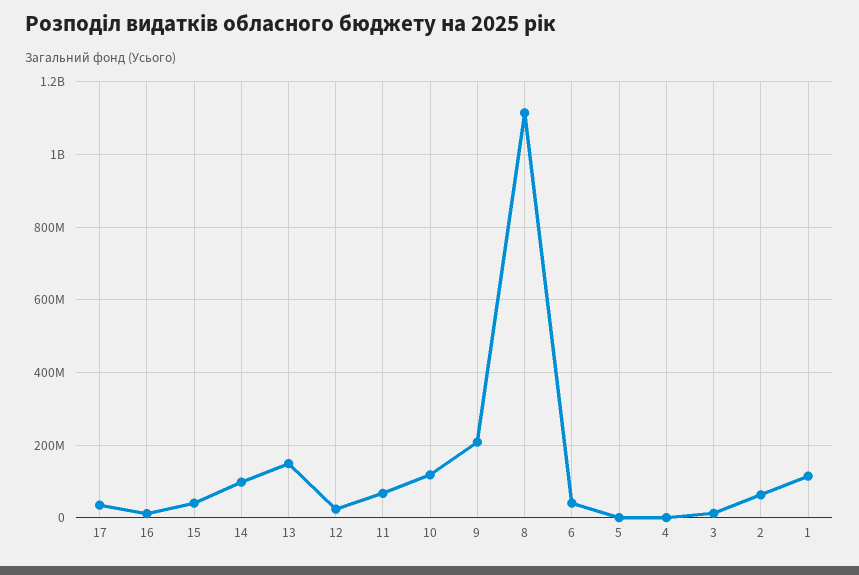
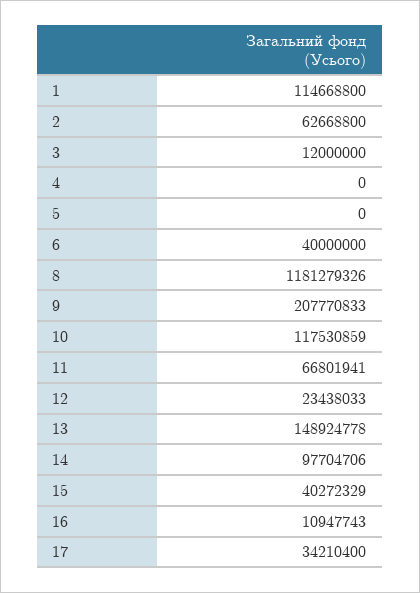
8: 1120000000 -> 1181279326

